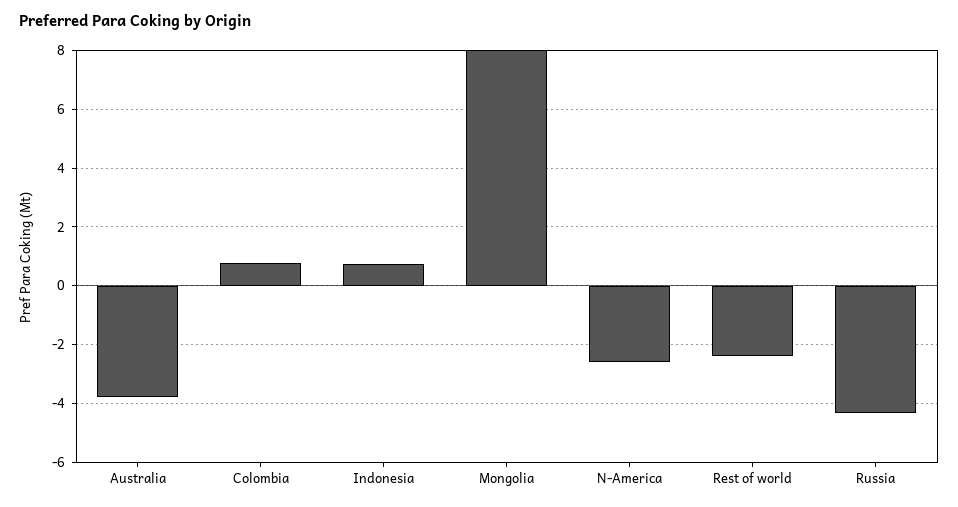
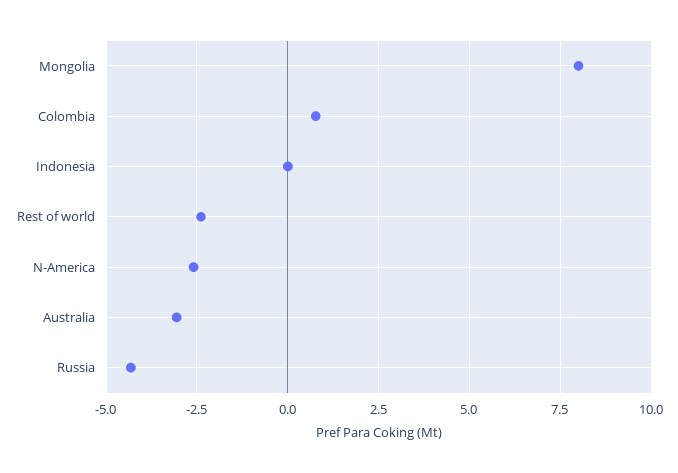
Australia: -3.75 -> -3
Indonesia: 0.75 -> 0

